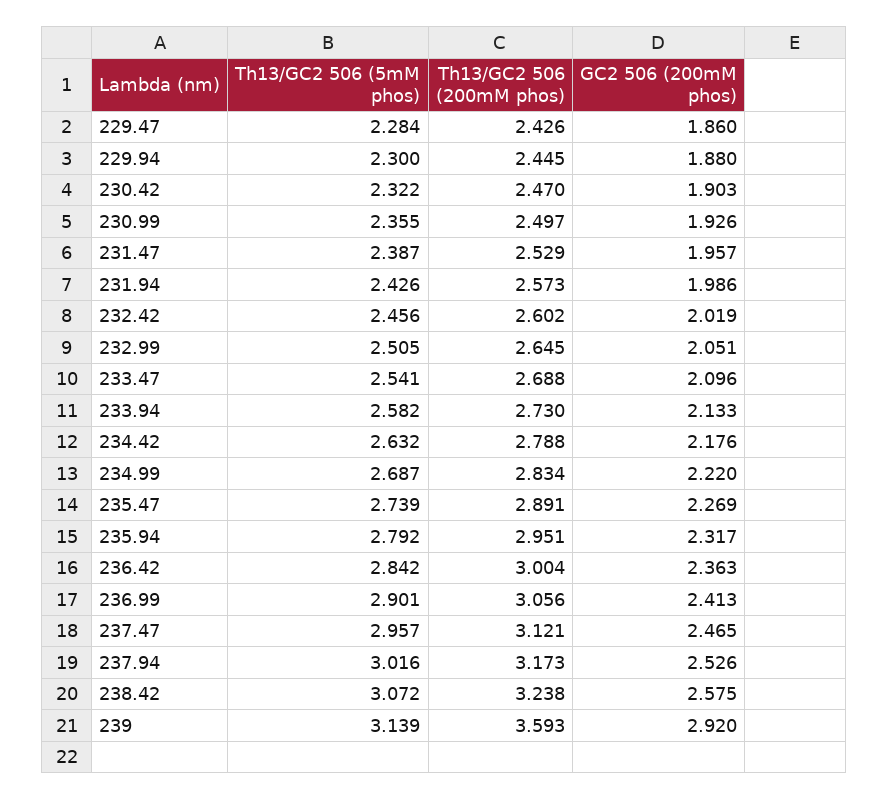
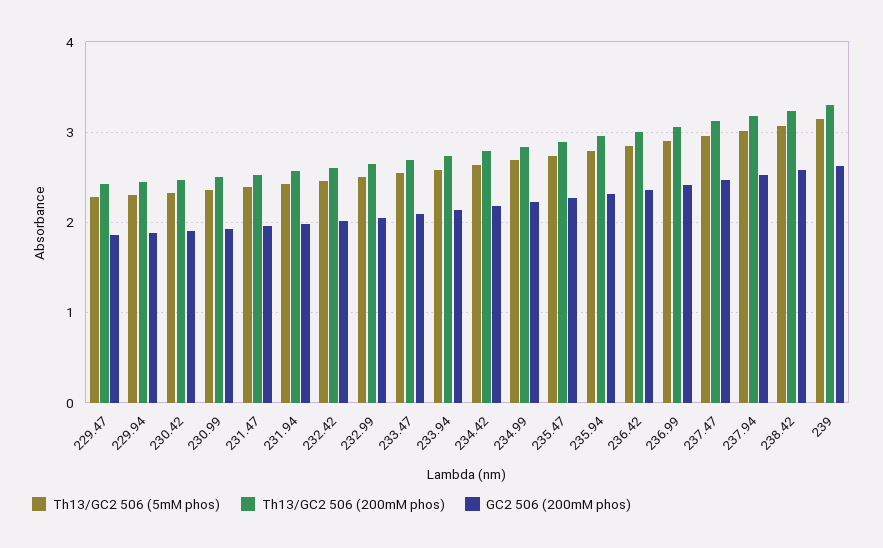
Th13/GC2 506 (200mM phos), 239: 3.593 -> 3.3
GC2 506 (200mM phos), 239: 2.92 -> 2.6

